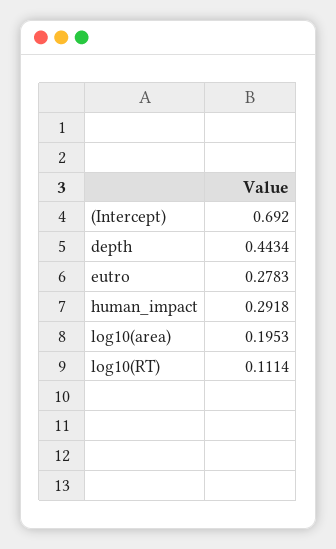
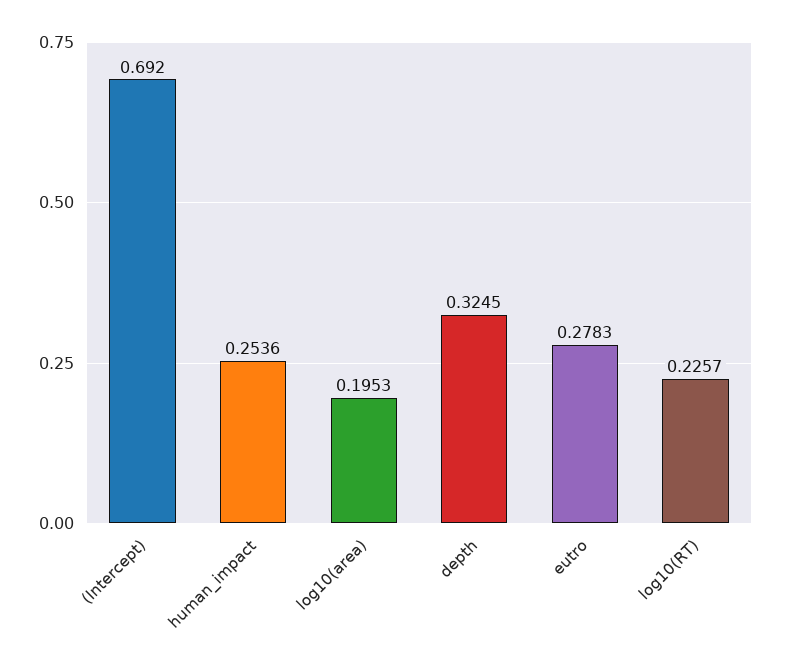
depth: 0.4434 -> 0.3245
human_impact: 0.2918 -> 0.2536
log10(RT): 0.1114 -> 0.2257

